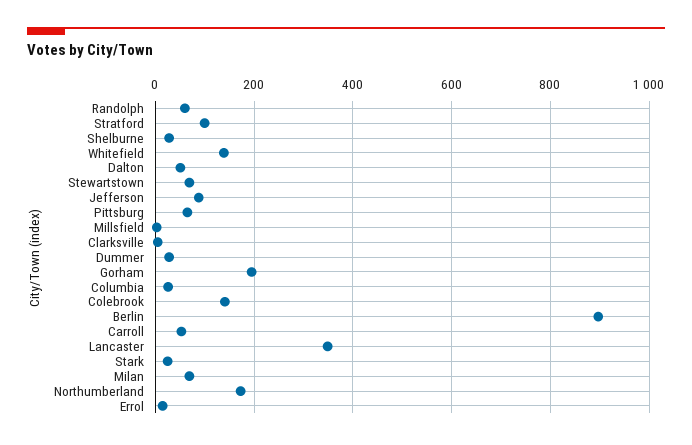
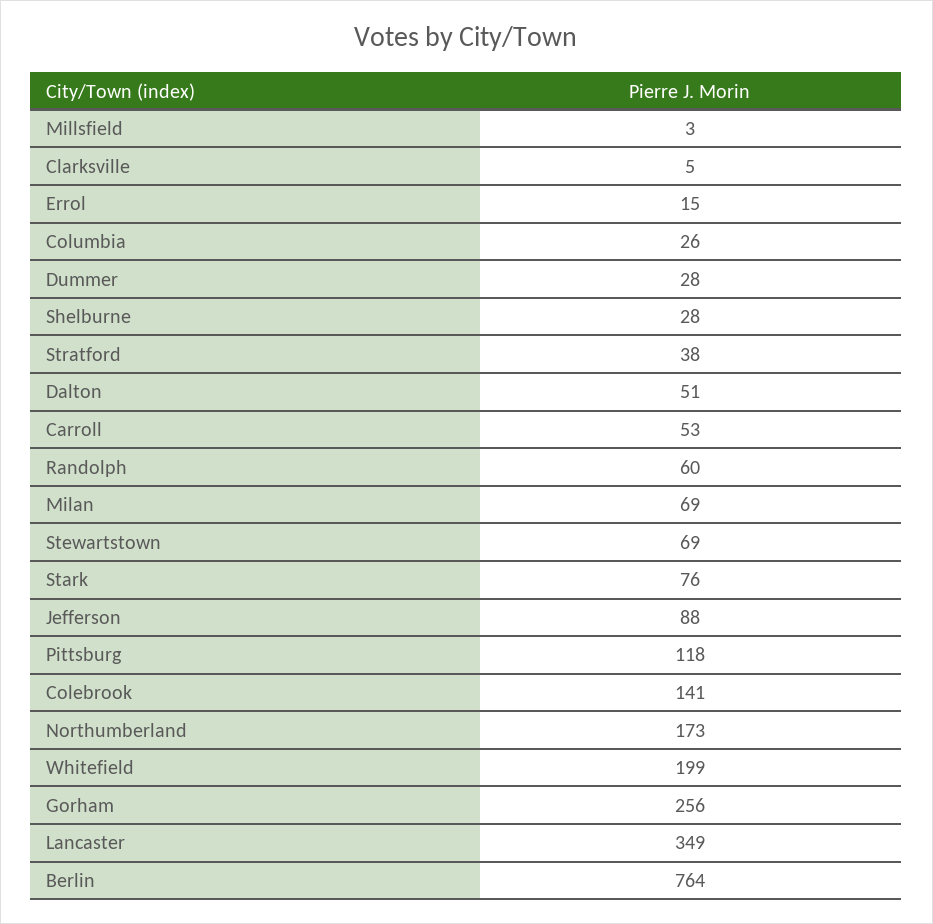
Stratford: 100 -> 38
Whitefield: 140 -> 199
Pittsburg: 60 -> 118
Gorham: 200 -> 256
Berlin: 900 -> 764
Stark: 20 -> 76

